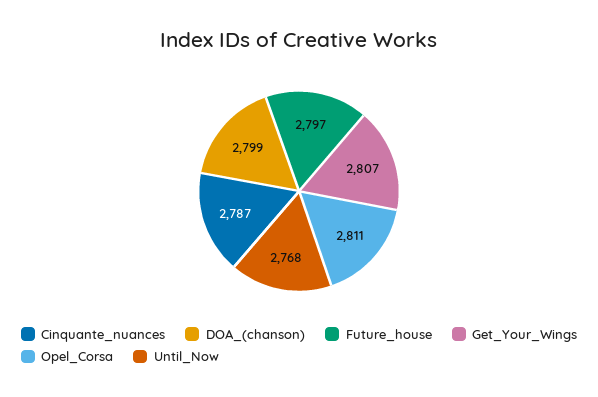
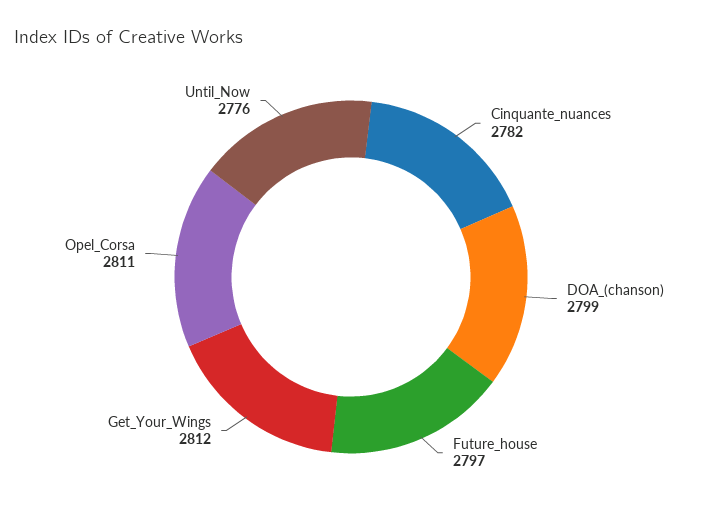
Cinquante_nuances: 2787 -> 2782
Get_Your_Wings: 2807 -> 2812
Until_Now: 2768 -> 2776

